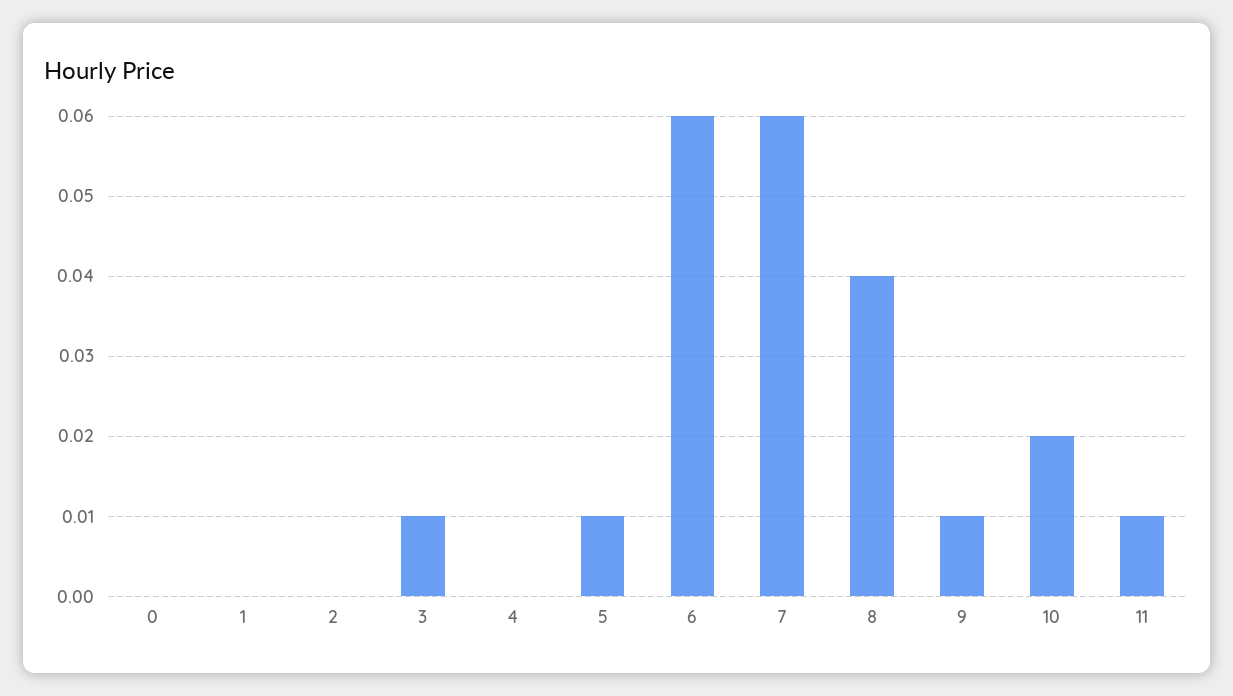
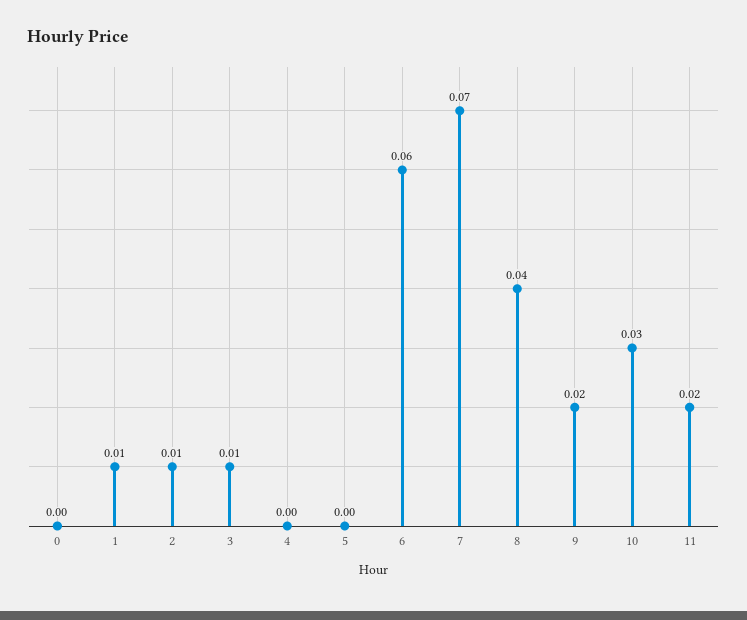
1: 0 -> 0.01
2: 0 -> 0.01
5: 0.01 -> 0
7: 0.06 -> 0.07
9: 0.01 -> 0.02
10: 0.02 -> 0.03
11: 0.01 -> 0.02

